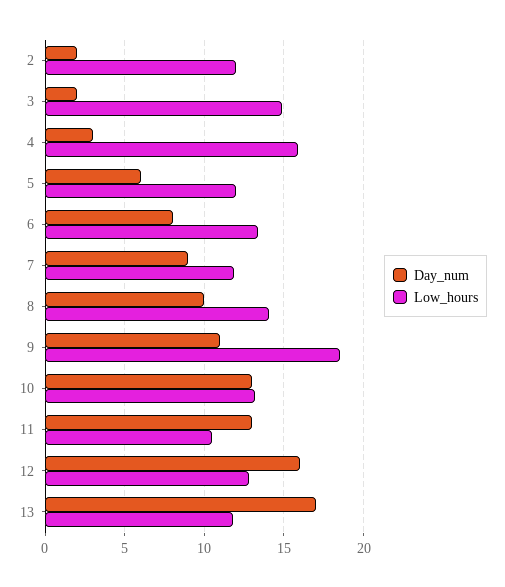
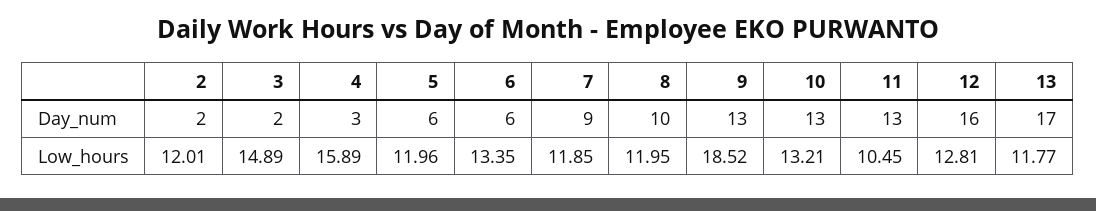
Day_num, 6: 8 -> 6
Low_hours, 8: 14 -> 11.95
Day_num, 9: 11 -> 13

